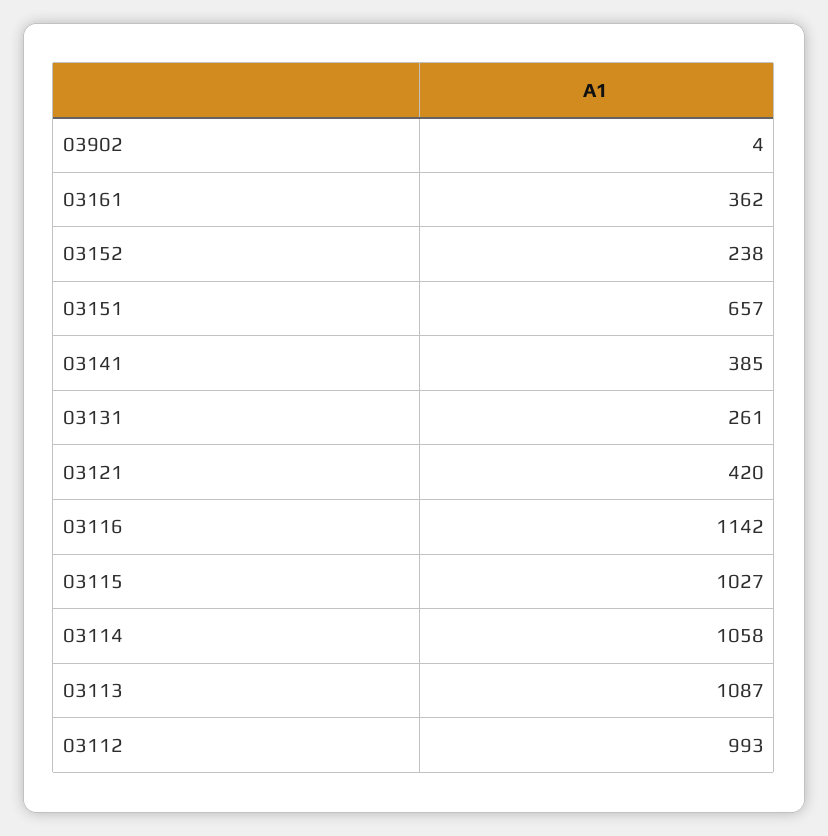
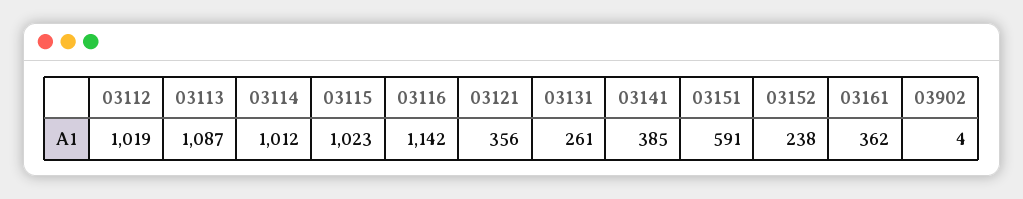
03151: 657 -> 591
03121: 420 -> 356
03115: 1027 -> 1023
03114: 1058 -> 1012
03112: 993 -> 1019

